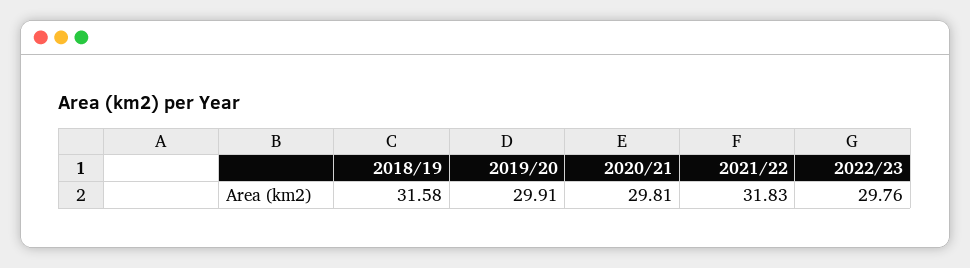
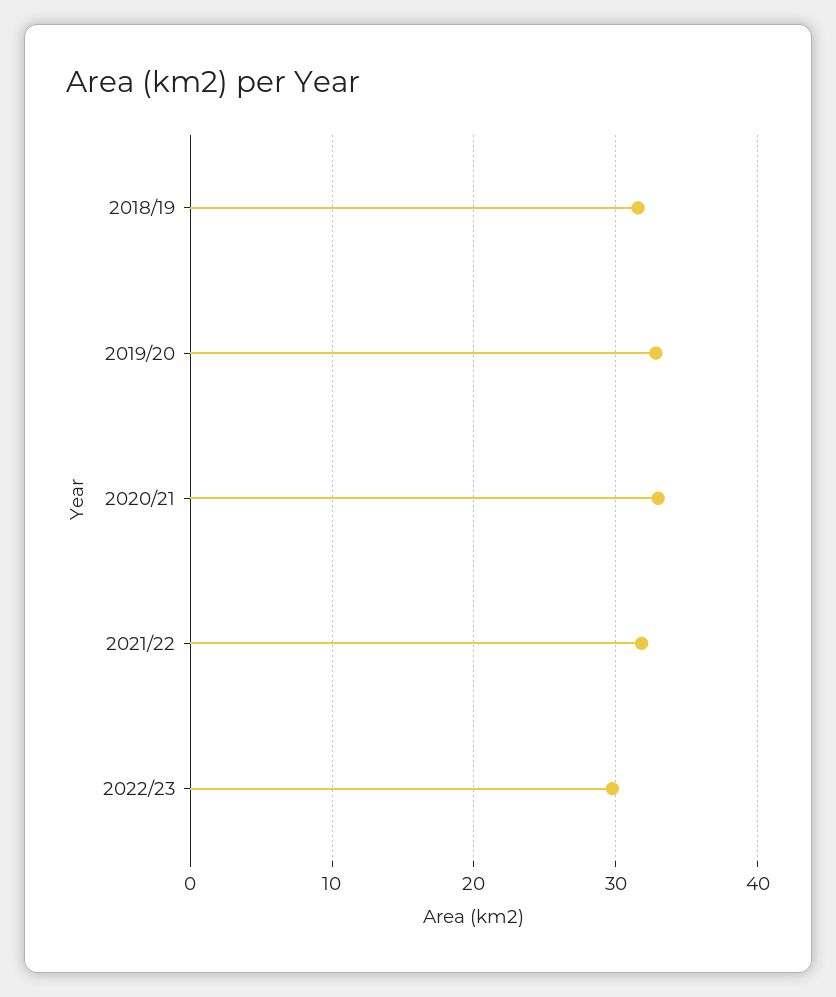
2019/20: 29.91 -> 33
2020/21: 29.81 -> 33

